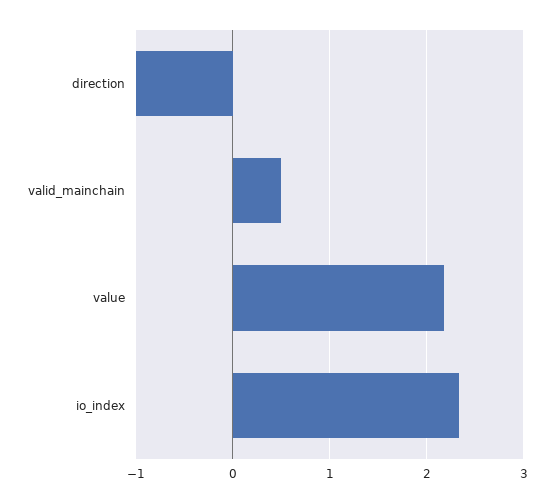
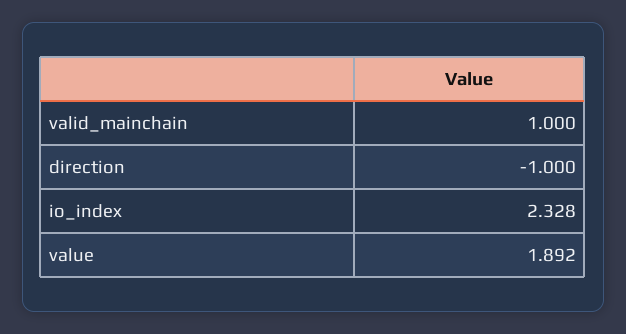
valid_mainchain: 0.5 -> 1
value: 2.2 -> 1.892

